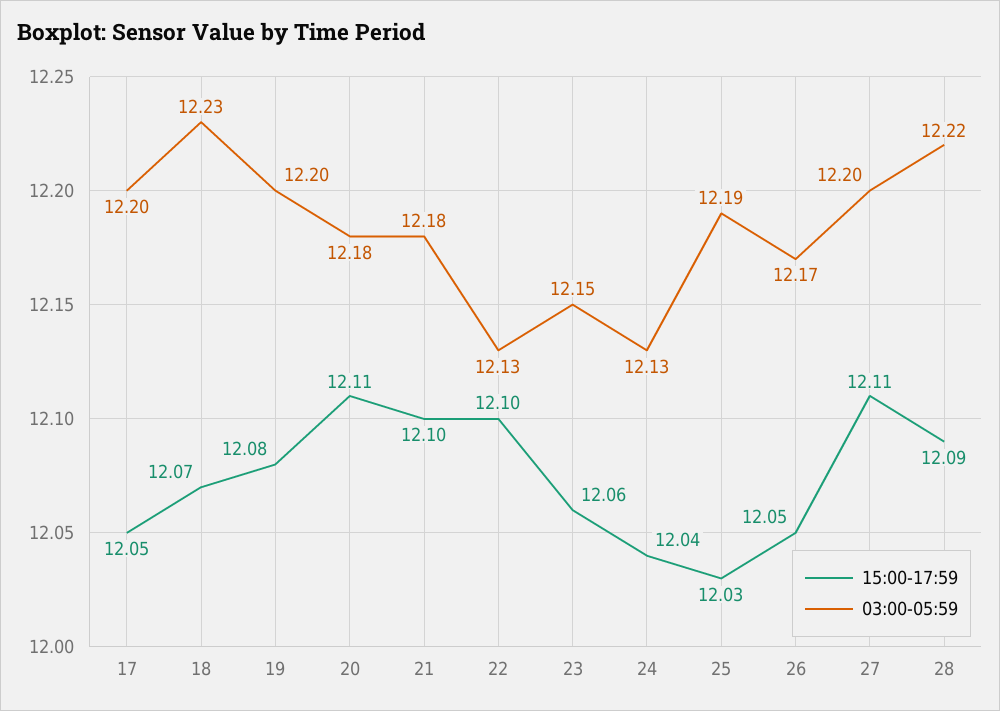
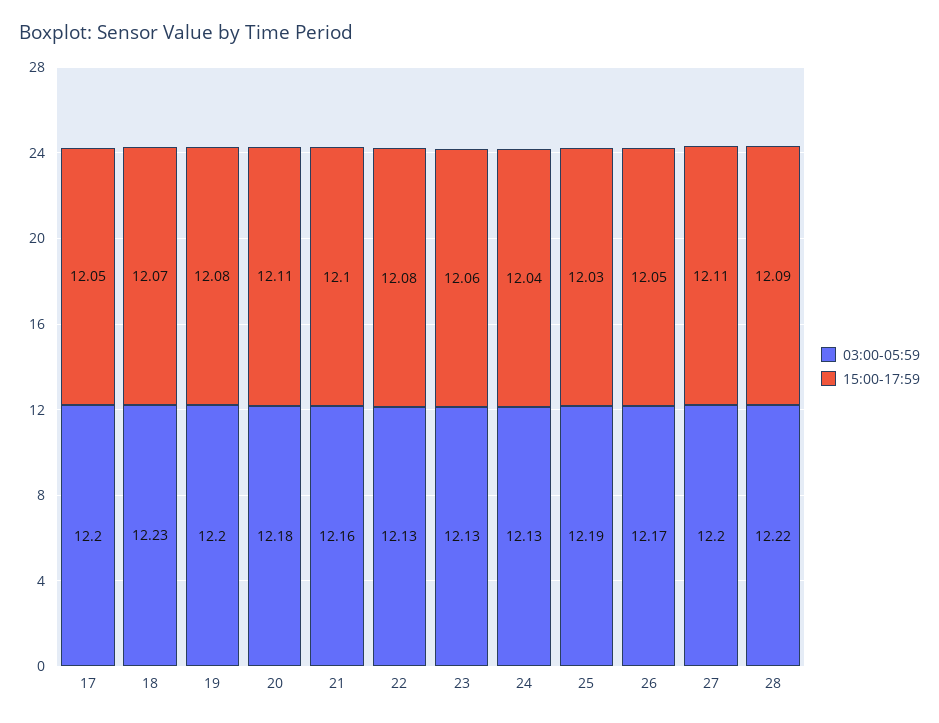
03:00-05:59, 21: 12.18 -> 12.16
15:00-17:59, 22: 12.1 -> 12.08
03:00-05:59, 23: 12.15 -> 12.13

